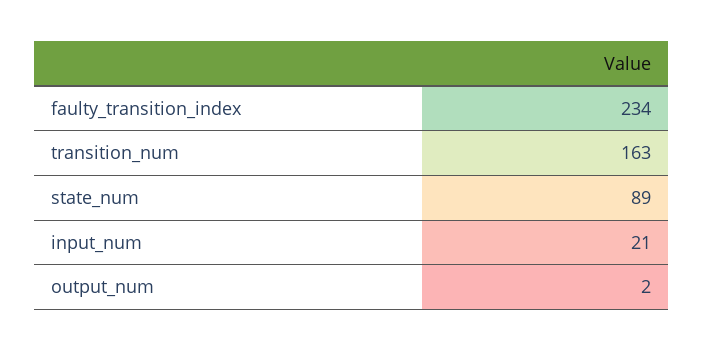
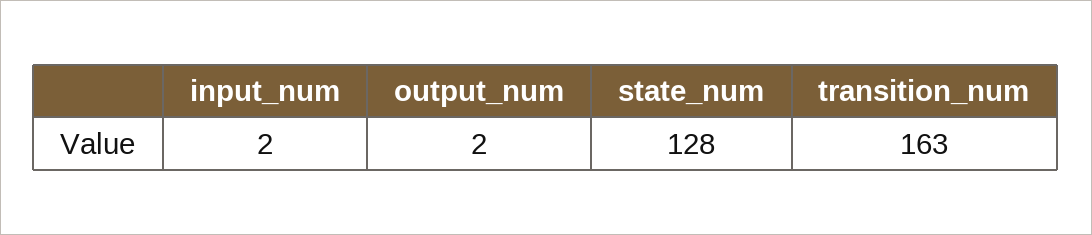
faulty_transition_index: 234 -> none
state_num: 89 -> 128
input_num: 21 -> 2

